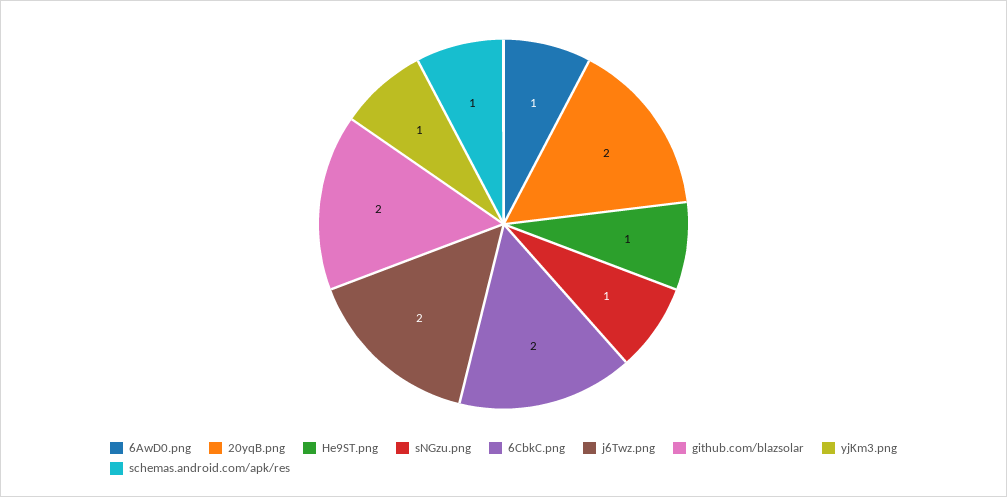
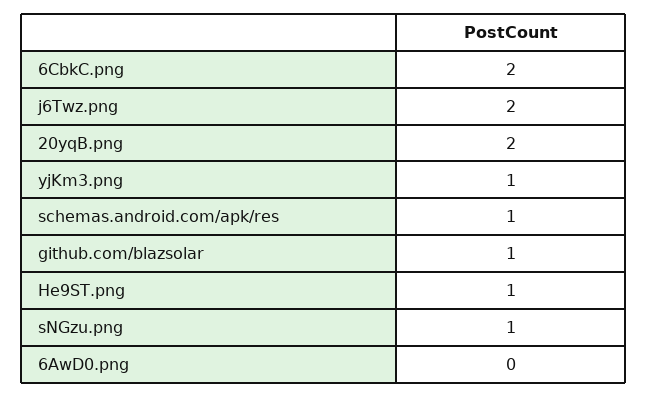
6AwD0.png: 1 -> 0
github.com/blazsolar: 2 -> 1

